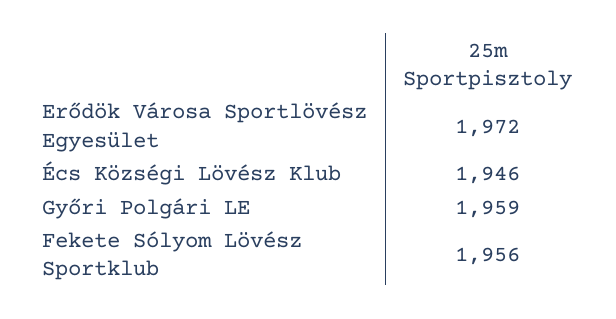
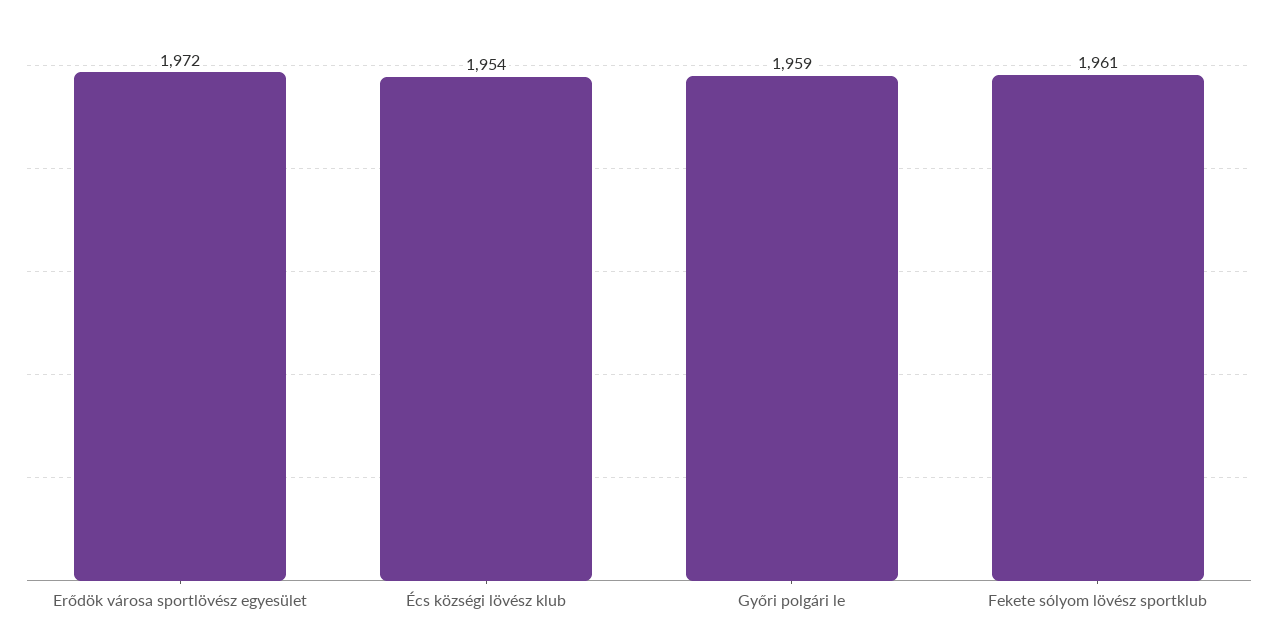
Écs Községi Lövész Klub: 1946 -> 1954
Fekete Sólyom Lövész Sportklub: 1956 -> 1961

